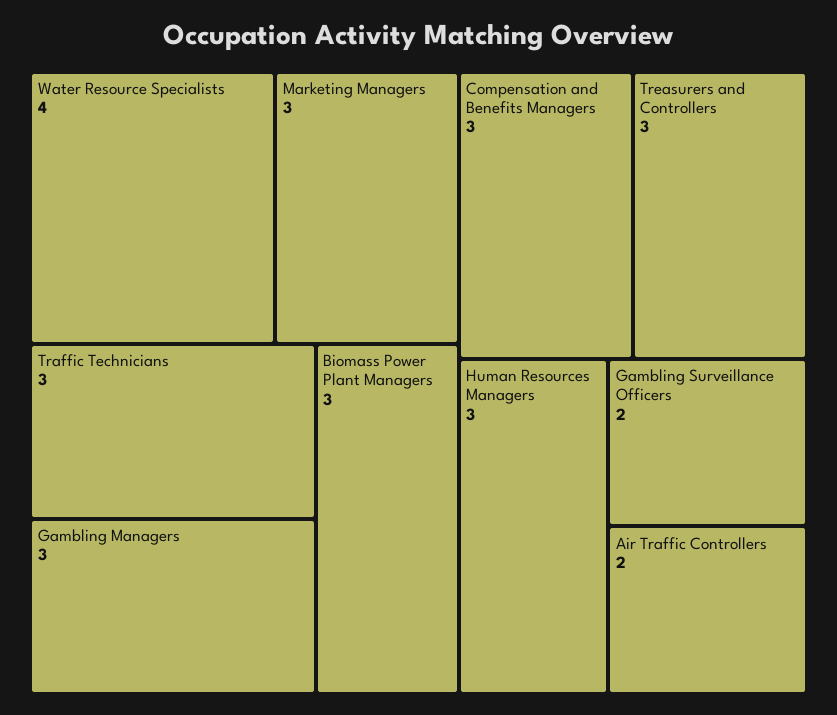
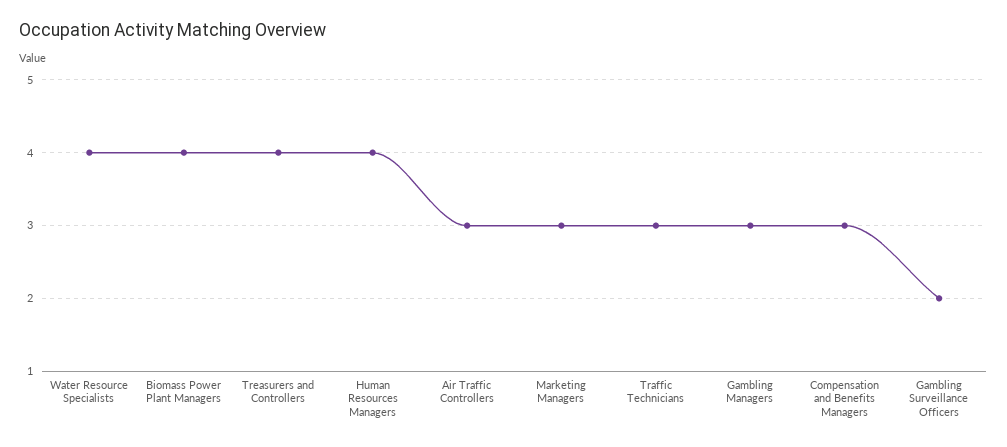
Biomass Power Plant Managers: 3 -> 4
Treasurers and Controllers: 3 -> 4
Human Resources Managers: 3 -> 4
Air Traffic Controllers: 2 -> 3

